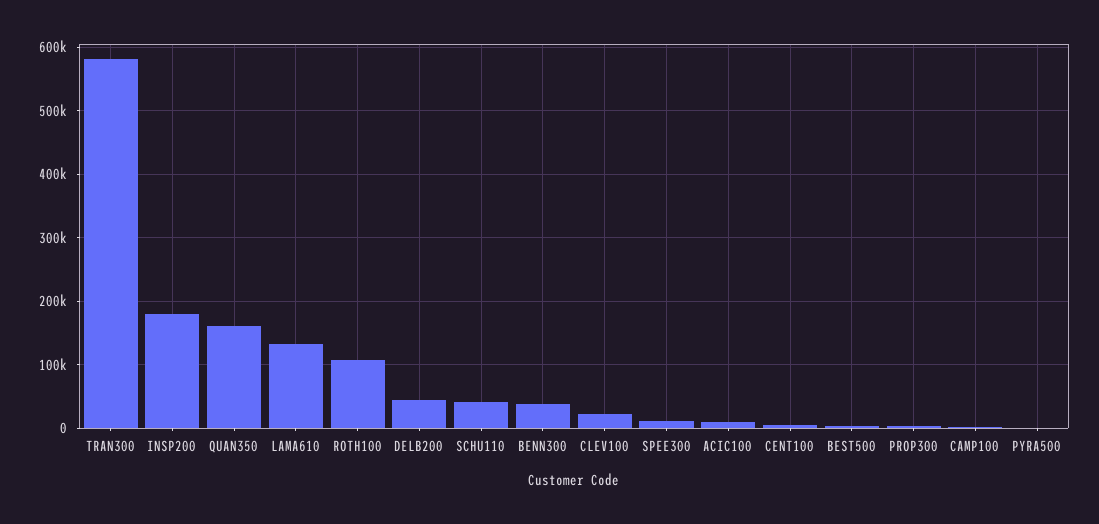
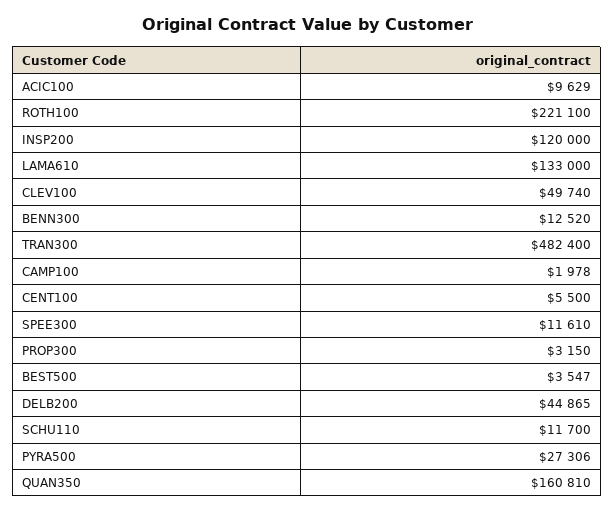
TRAN300: 580000 -> 482400
INSP200: 180000 -> 120000
ROTH100: 110000 -> 221100
SCHU110: 40000 -> 11700
BENN300: 40000 -> 12520
CLEV100: 20000 -> 49740
PYRA500: 0 -> 27306

